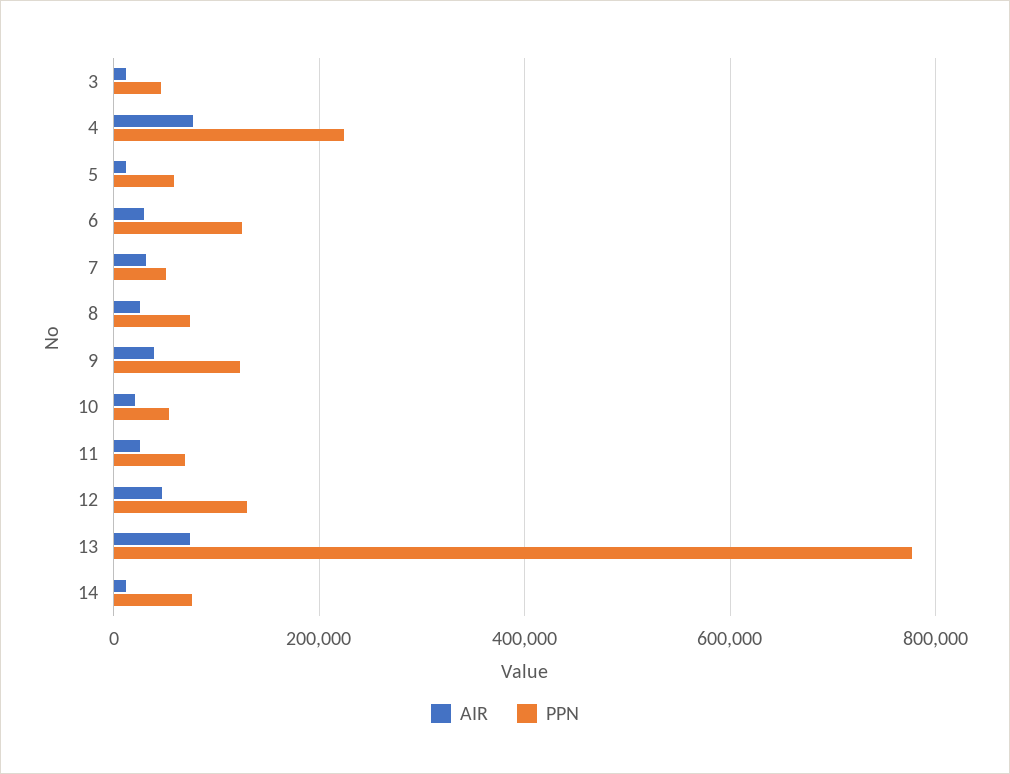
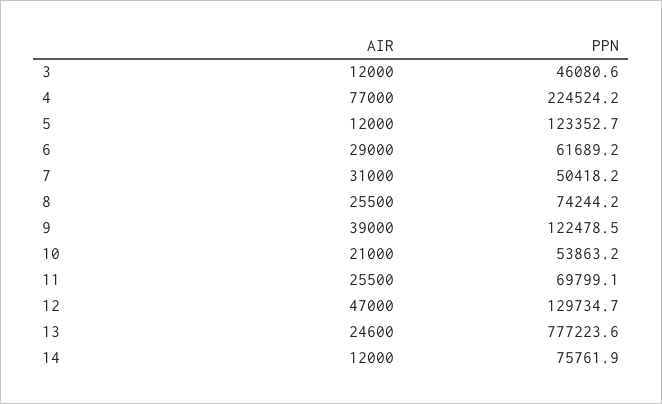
PPN, 5: 60000 -> 123352.7
PPN, 6: 120000 -> 61689.2
AIR, 13: 80000 -> 24600

